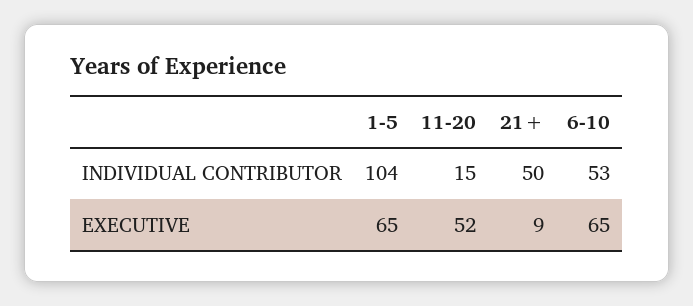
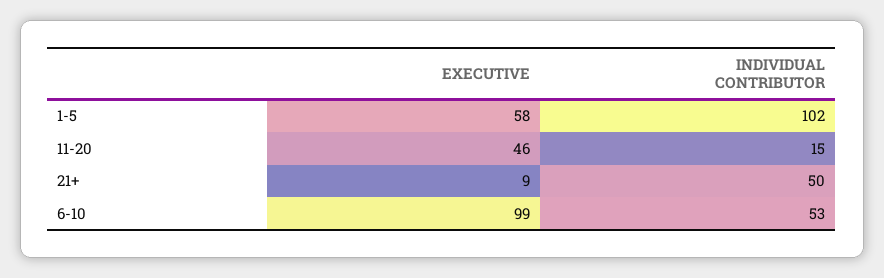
1-5, INDIVIDUAL CONTRIBUTOR: 104 -> 102
1-5, EXECUTIVE: 65 -> 58
11-20, EXECUTIVE: 52 -> 46
6-10, EXECUTIVE: 65 -> 99

